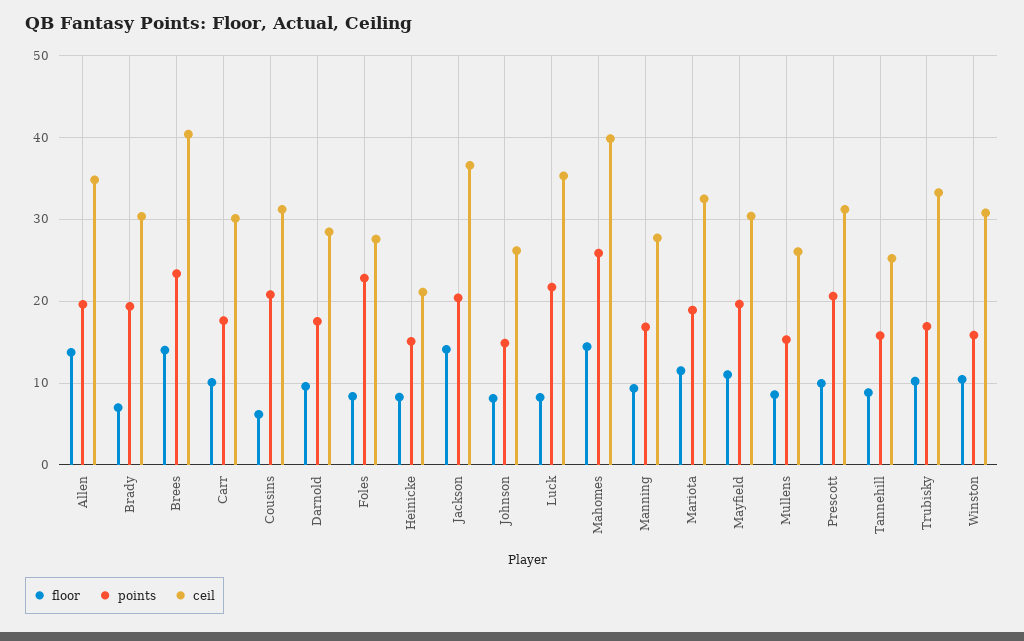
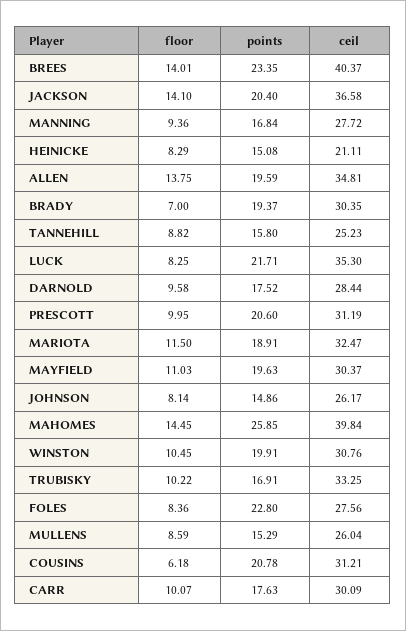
points, Winston: 16 -> 19.91

